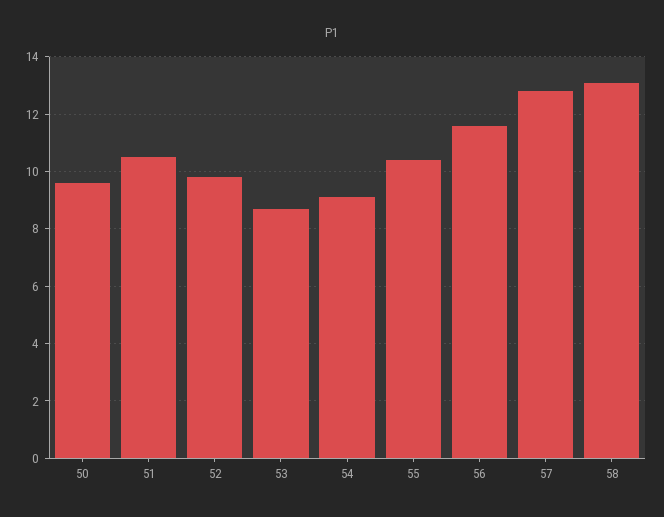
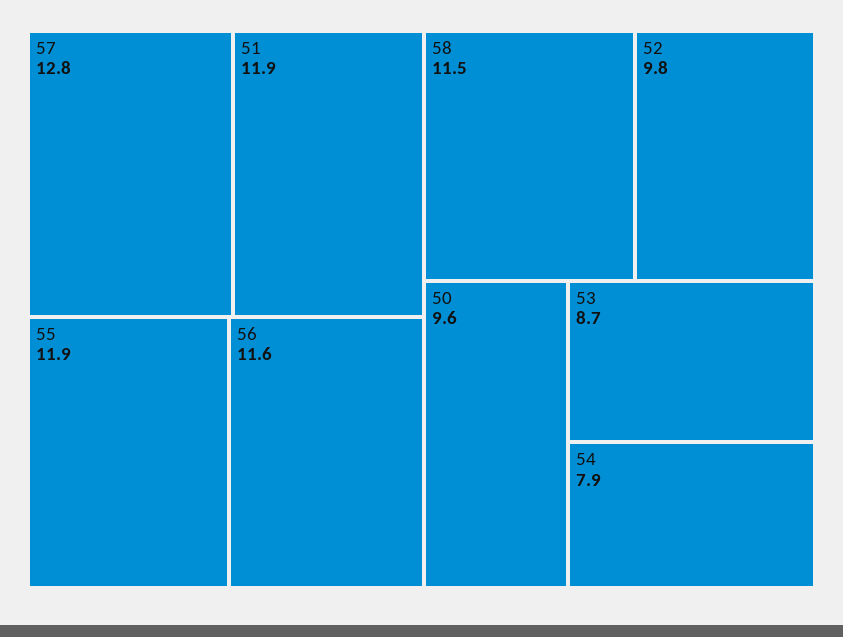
51: 10.5 -> 11.9
54: 9 -> 7.9
55: 10.5 -> 11.9
58: 13 -> 11.5

